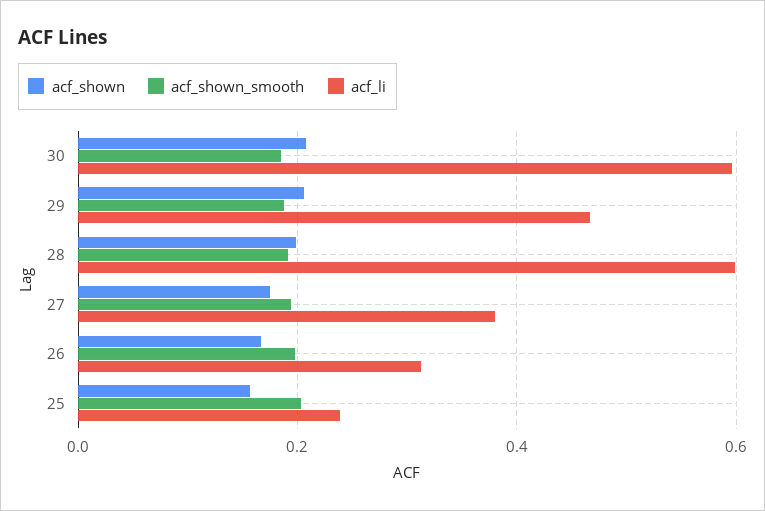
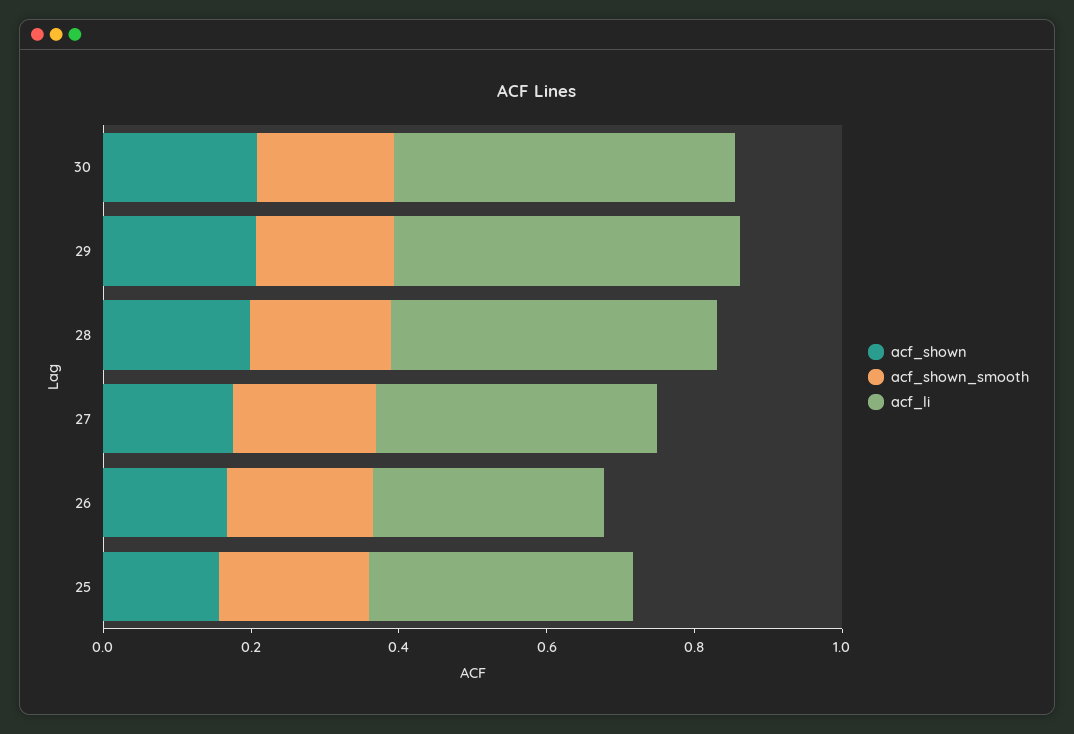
acf_li, 30: 0.6 -> 0.45
acf_li, 28: 0.6 -> 0.45
acf_li, 25: 0.24 -> 0.35

